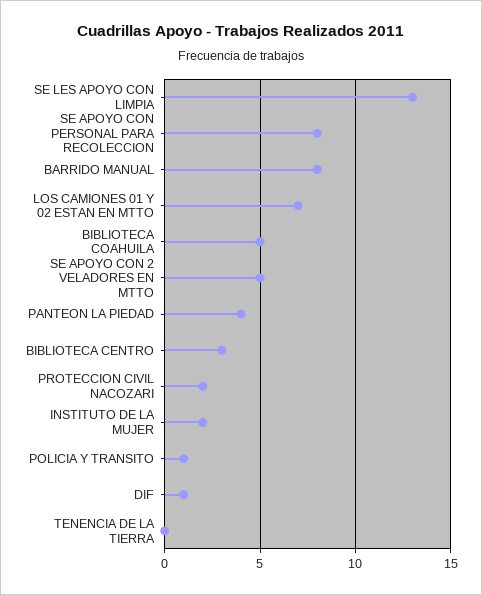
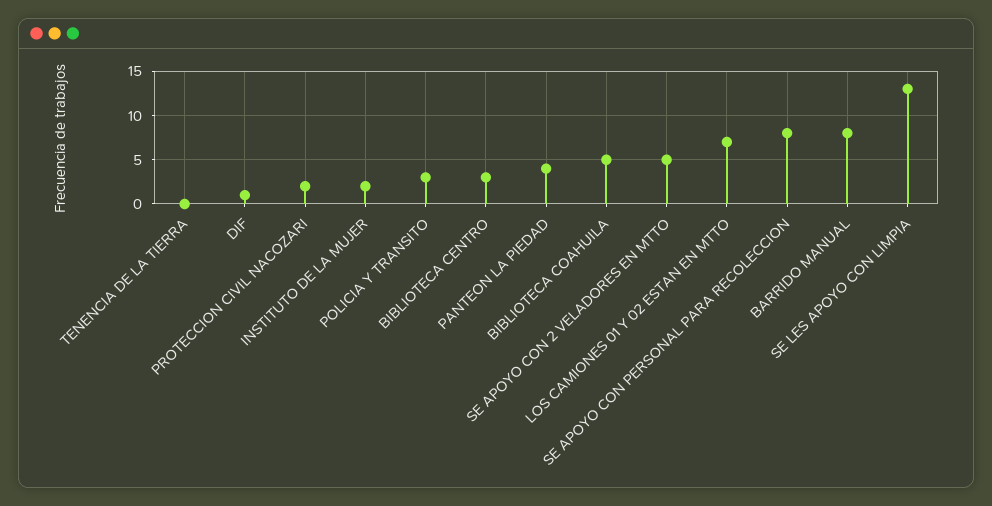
POLICIA Y TRANSITO: 1 -> 3

